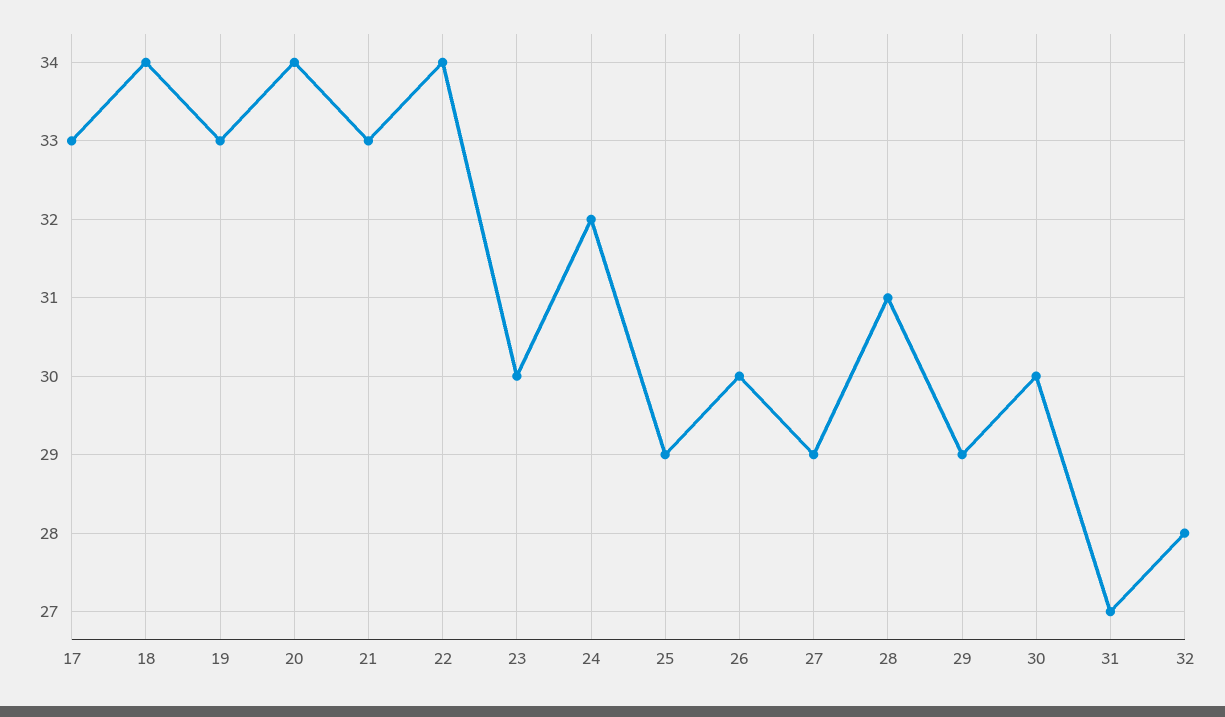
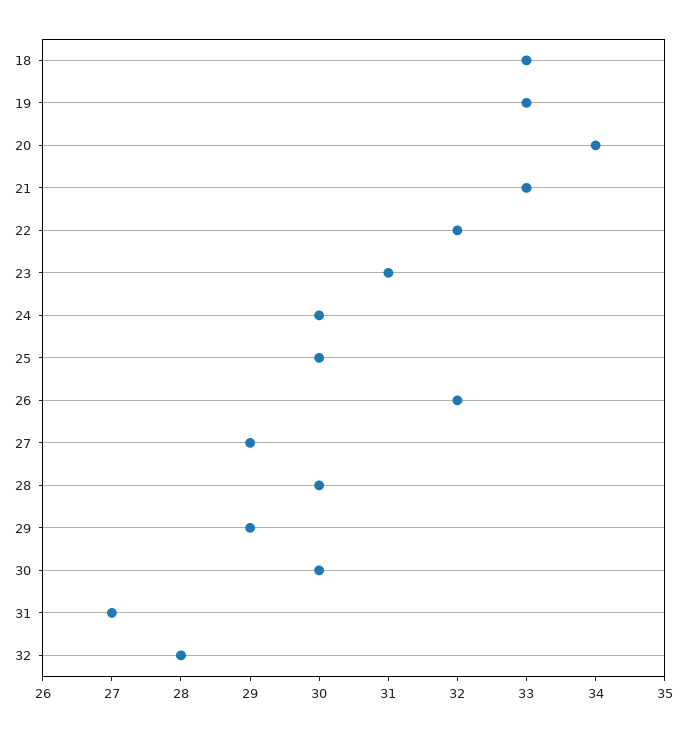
17: 33 -> none
18: 34 -> 33
22: 34 -> 32
23: 30 -> 31
24: 32 -> 30
25: 29 -> 30
26: 30 -> 32
28: 31 -> 30

